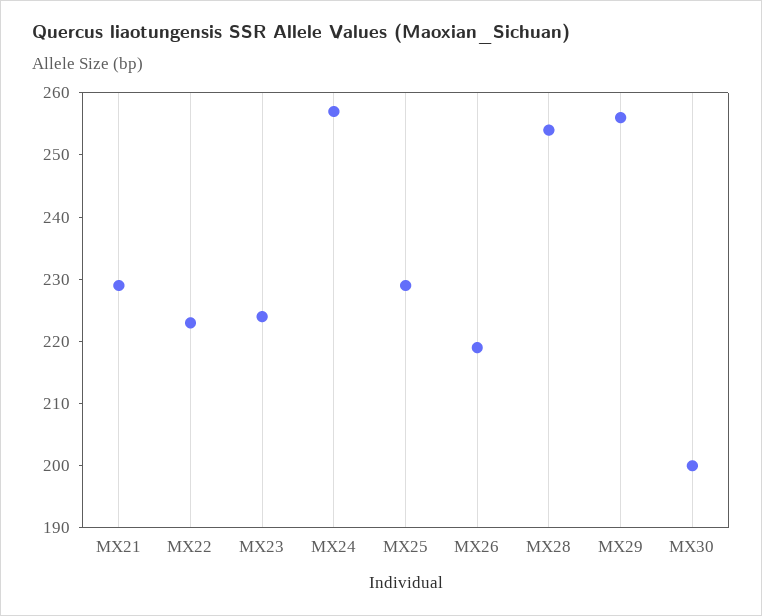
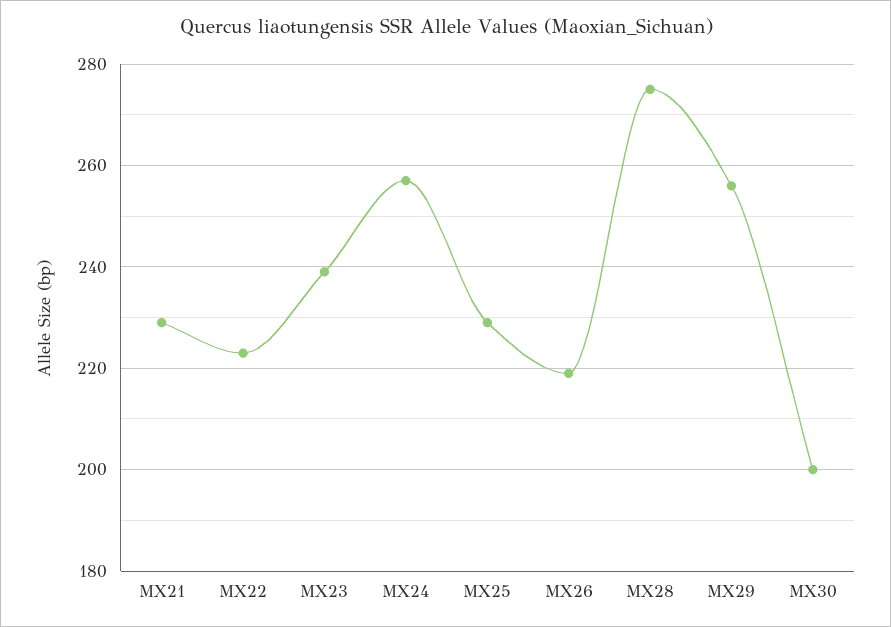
MX23: 225 -> 240
MX28: 255 -> 275

